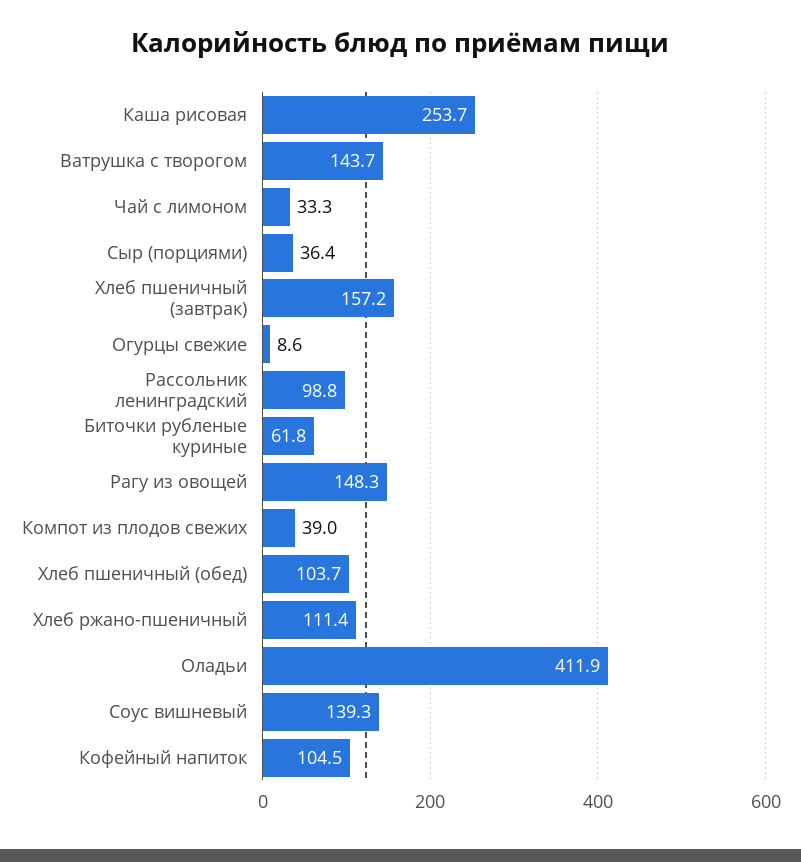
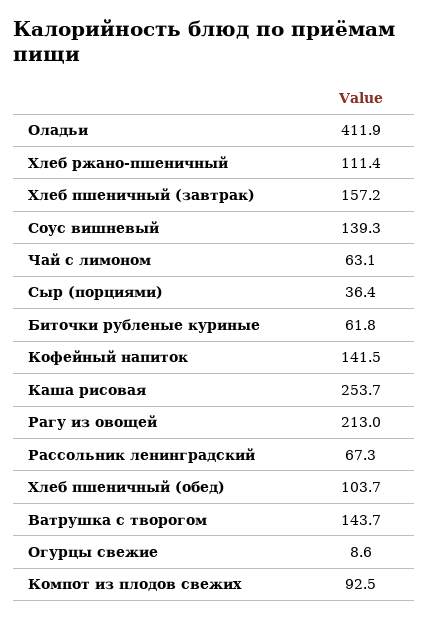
Чай с лимоном: 33.3 -> 63.1
Рассольник ленинградский: 98.8 -> 67.3
Рагу из овощей: 148.3 -> 213
Компот из плодов свежих: 39 -> 92.5
Кофейный напиток: 104.5 -> 141.5

